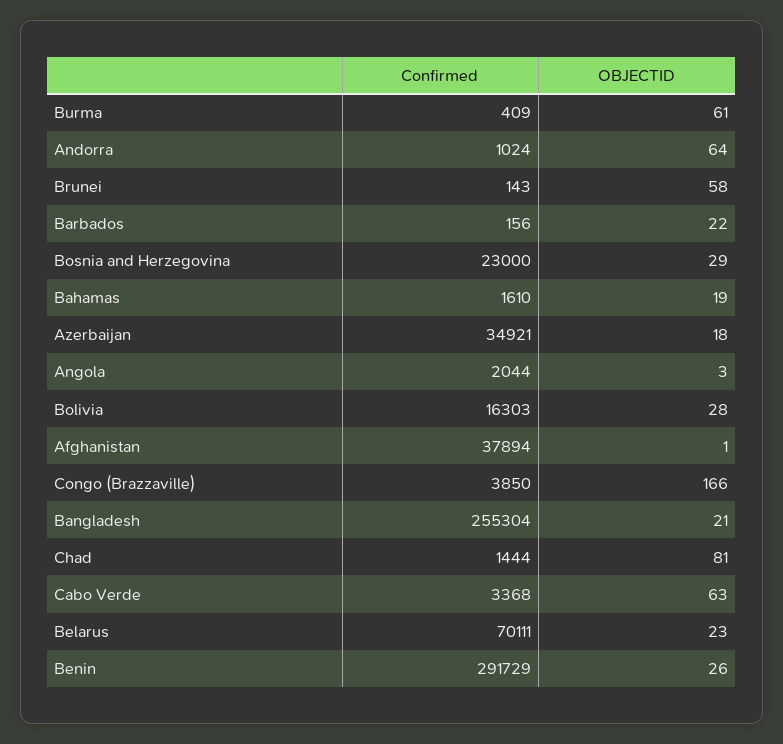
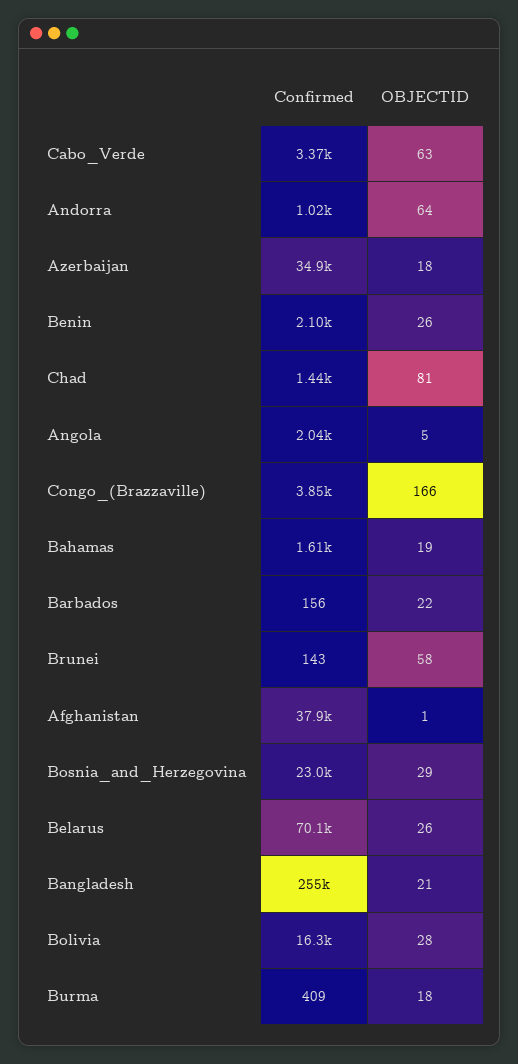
OBJECTID, Burma: 61 -> 18
OBJECTID, Angola: 3 -> 5
OBJECTID, Belarus: 23 -> 26
Confirmed, Benin: 291729 -> 2100

